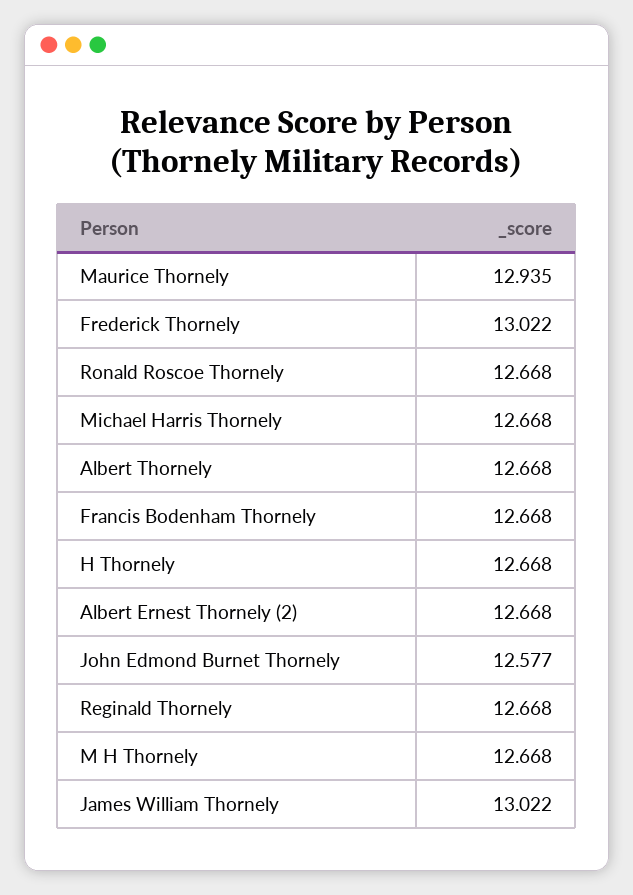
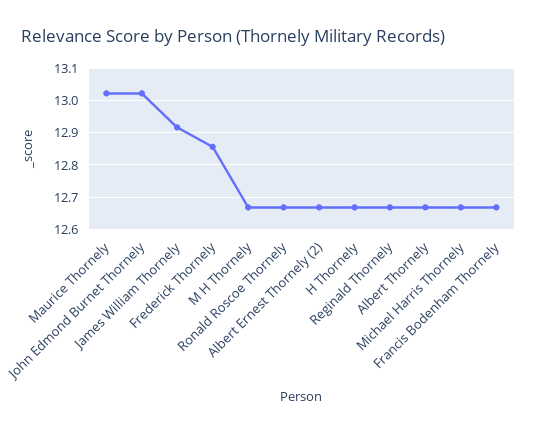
Maurice Thornely: 12.935 -> 13.02
Frederick Thornely: 13.022 -> 12.86
John Edmond Burnet Thornely: 12.577 -> 13.02
James William Thornely: 13.022 -> 12.92

